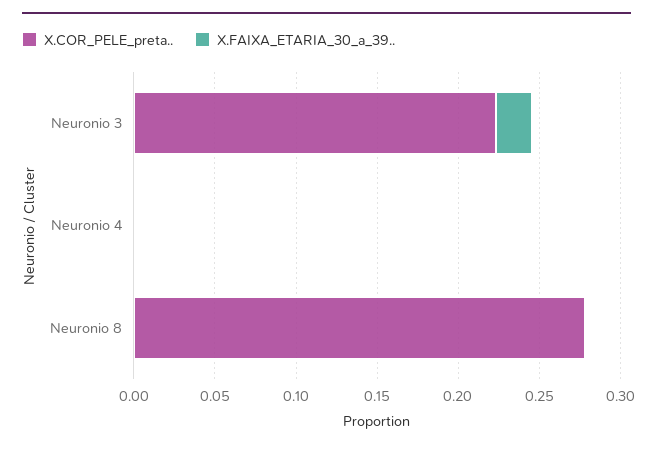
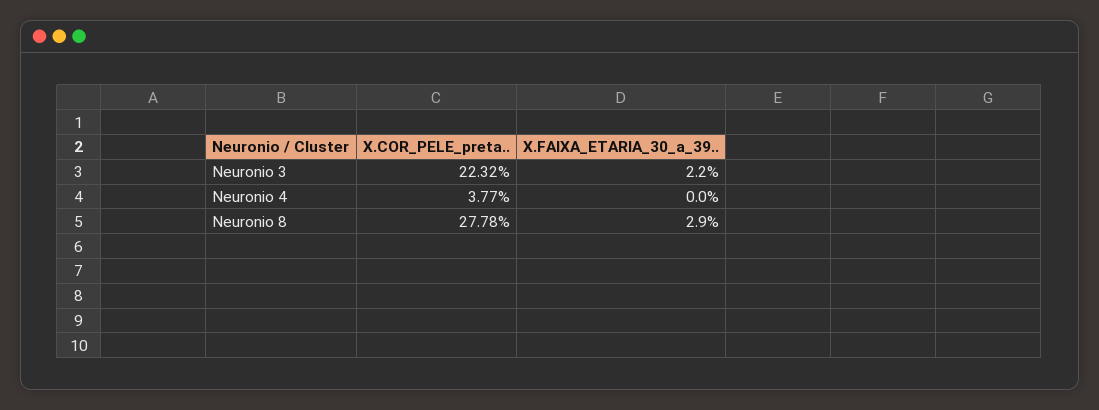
X.COR_PELE_preta.., Neuronio 4: 0 -> 0.0377
X.FAIXA_ETARIA_30_a_39.., Neuronio 8: 0 -> 0.029

